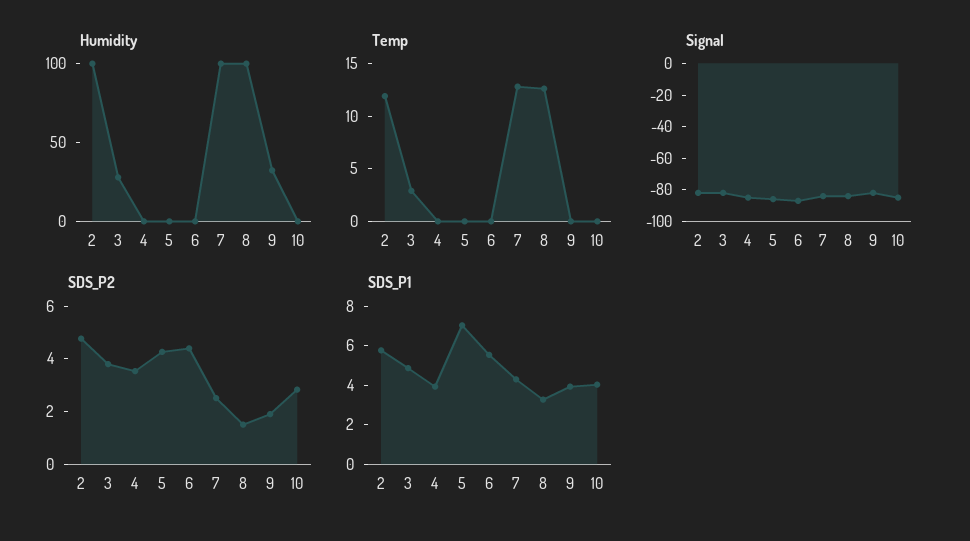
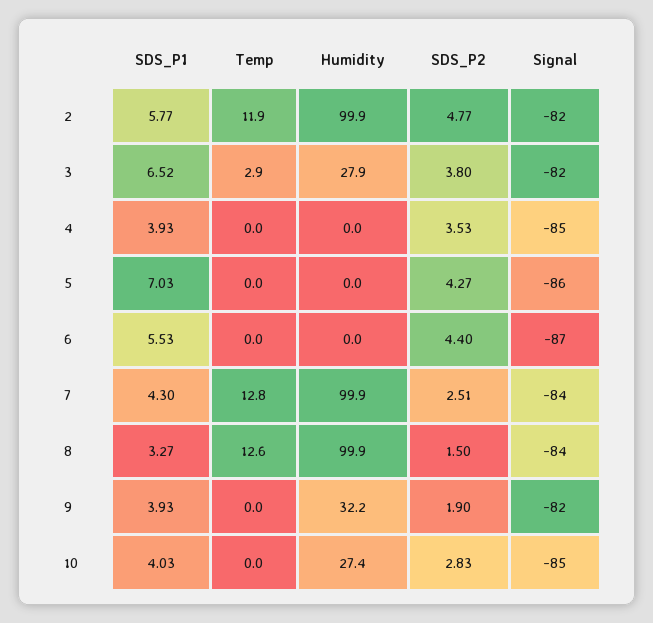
Humidity, 10: 0 -> 27.4
SDS_P1, 3: 5 -> 6.52

